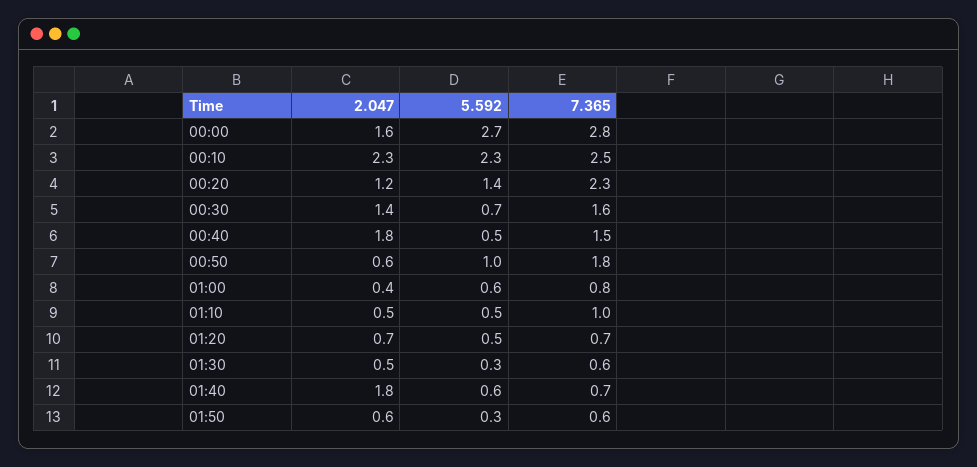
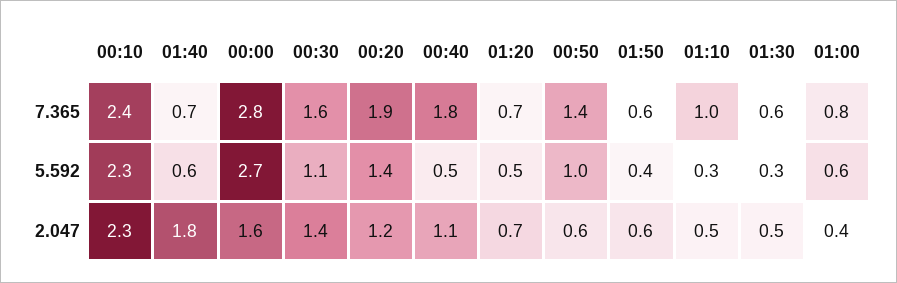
7.365, 00:10: 2.5 -> 2.4
7.365, 00:20: 2.3 -> 1.9
5.592, 00:30: 0.7 -> 1.1
2.047, 00:40: 1.8 -> 1.1
7.365, 00:40: 1.5 -> 1.8
7.365, 00:50: 1.8 -> 1.4
5.592, 01:10: 0.5 -> 0.3
5.592, 01:50: 0.3 -> 0.4

